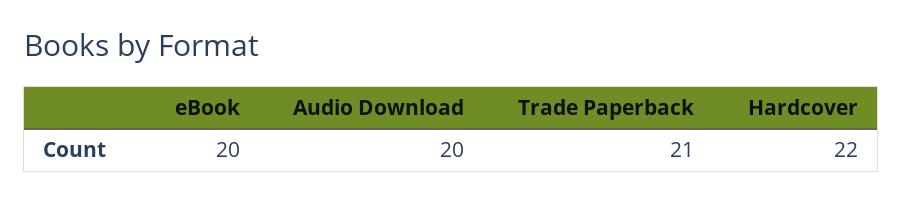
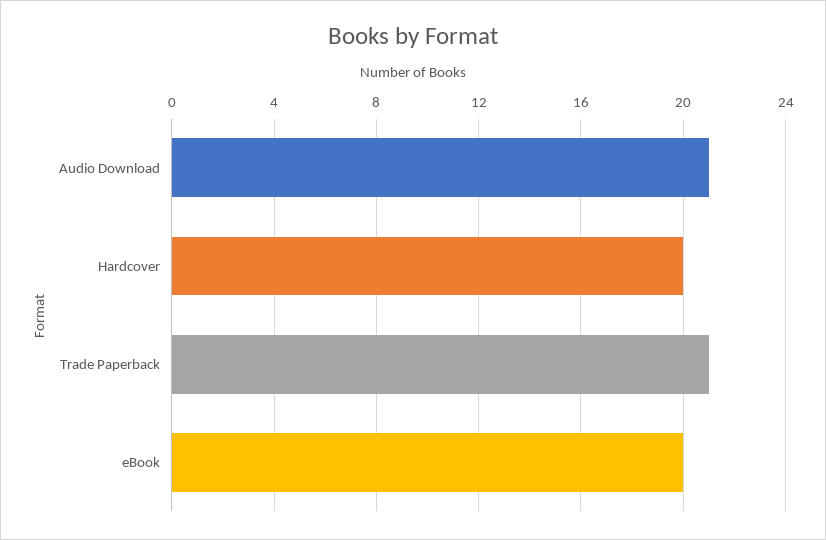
Audio Download: 20 -> 21
Hardcover: 22 -> 20

